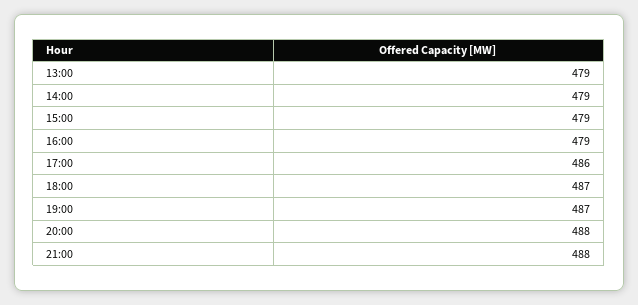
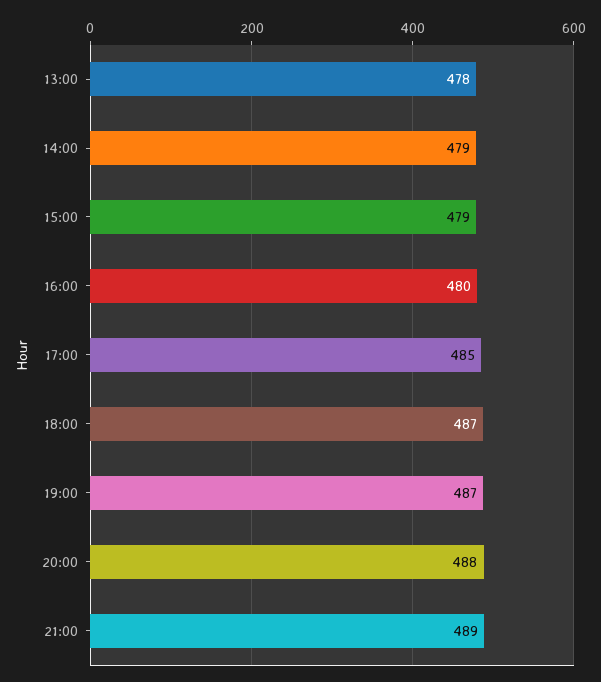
13:00: 479 -> 478
16:00: 479 -> 480
17:00: 486 -> 485
21:00: 488 -> 489

